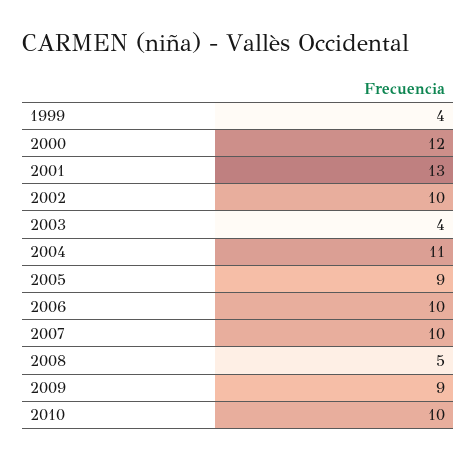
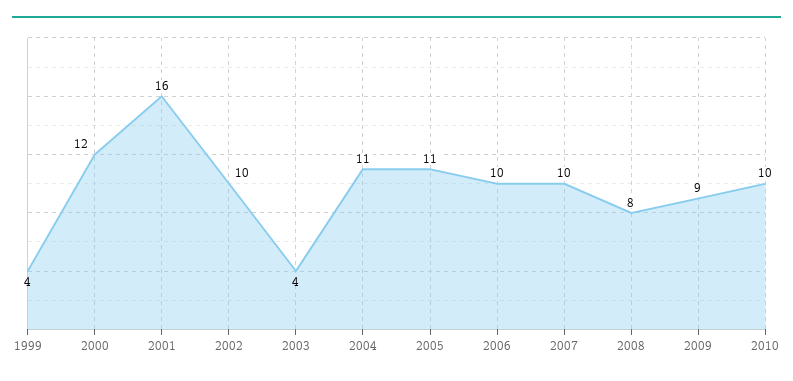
2001: 13 -> 16
2005: 9 -> 11
2008: 5 -> 8

